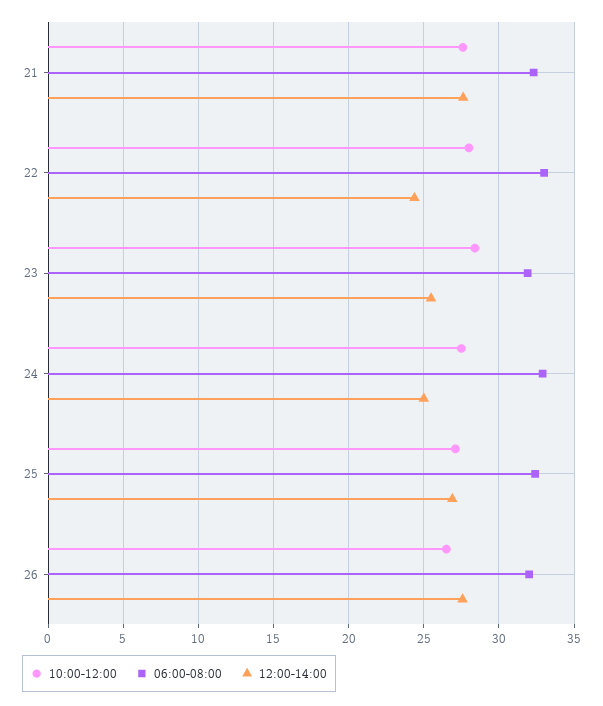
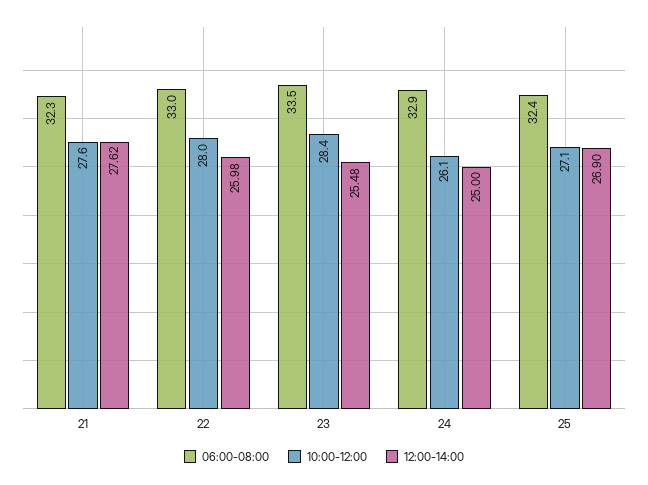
12:00-14:00, 22: 24.5 -> 25.98
06:00-08:00, 23: 32 -> 33.5
10:00-12:00, 24: 27.5 -> 26.1
10:00-12:00, 26: 26.5 -> none
06:00-08:00, 26: 32 -> none
12:00-14:00, 26: 27.5 -> none

